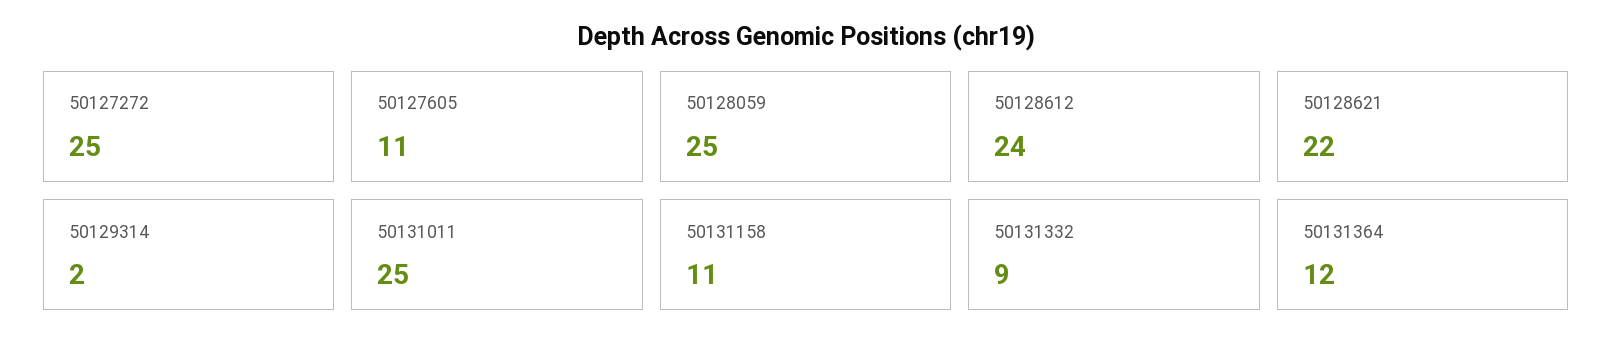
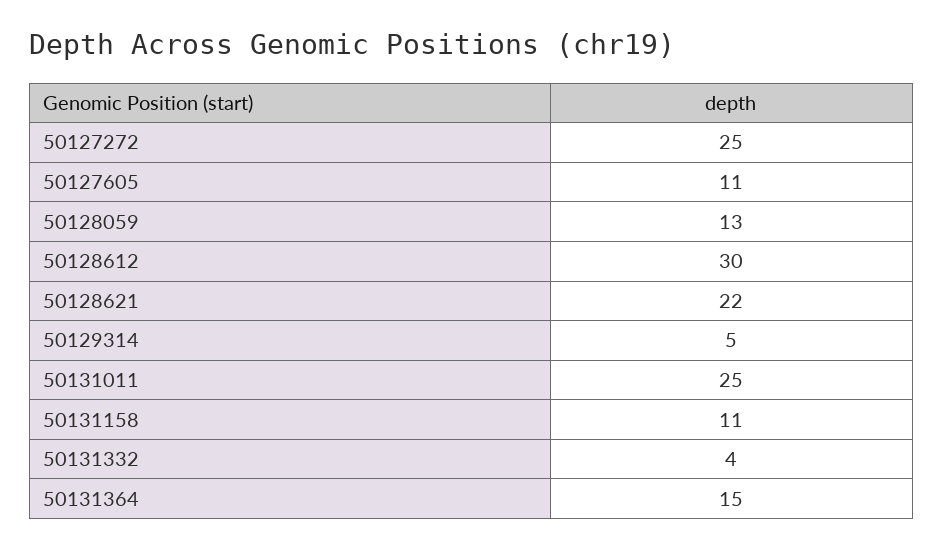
50128059: 25 -> 13
50128612: 24 -> 30
50129314: 2 -> 5
50131332: 9 -> 4
50131364: 12 -> 15

